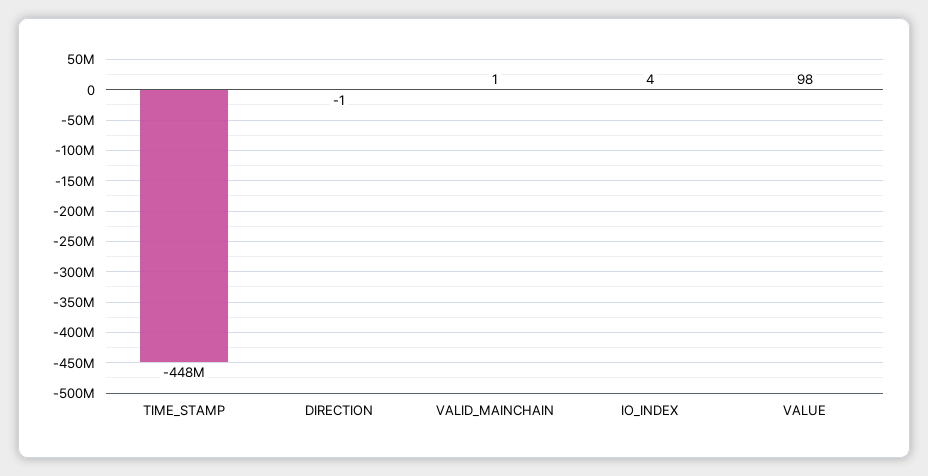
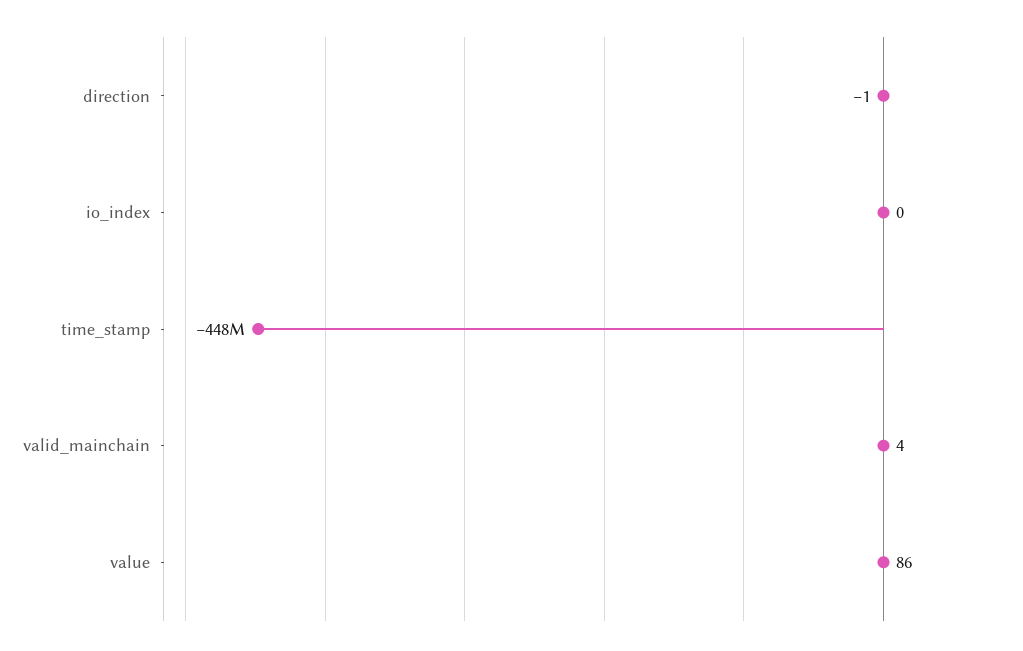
VALID_MAINCHAIN: 1 -> 4
IO_INDEX: 4 -> 0
VALUE: 98 -> 86

